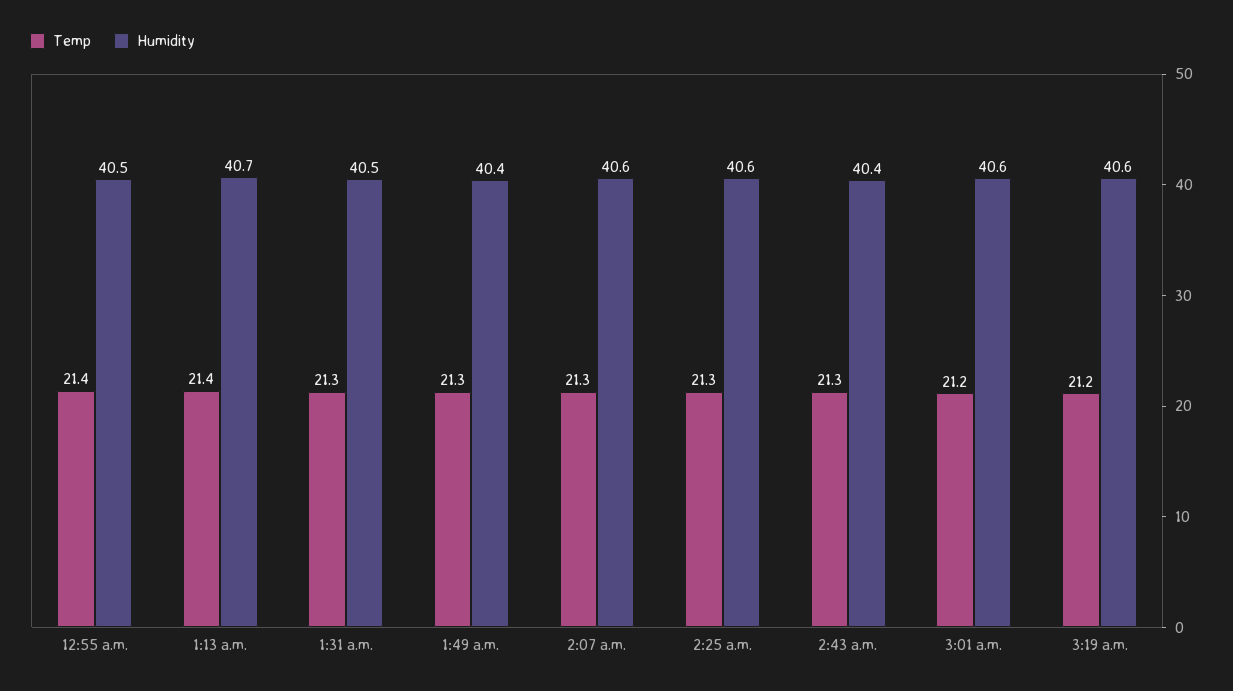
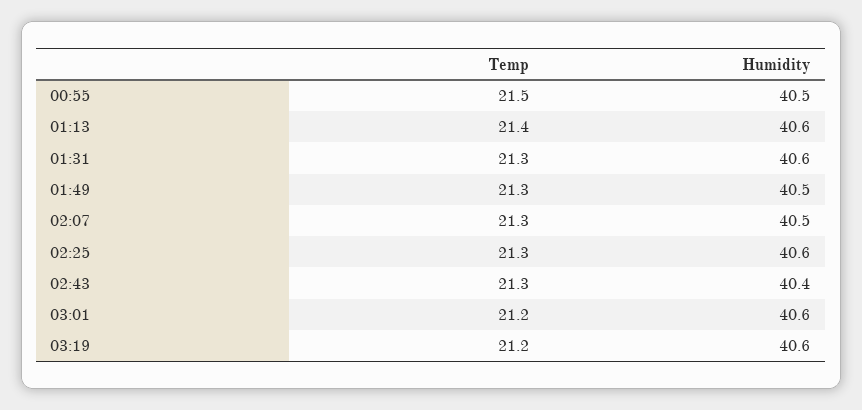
Temp, 12:55 a.m.: 21.4 -> 21.5
Humidity, 1:13 a.m.: 40.7 -> 40.6
Humidity, 1:31 a.m.: 40.5 -> 40.6
Humidity, 1:49 a.m.: 40.4 -> 40.5
Humidity, 2:07 a.m.: 40.6 -> 40.5

